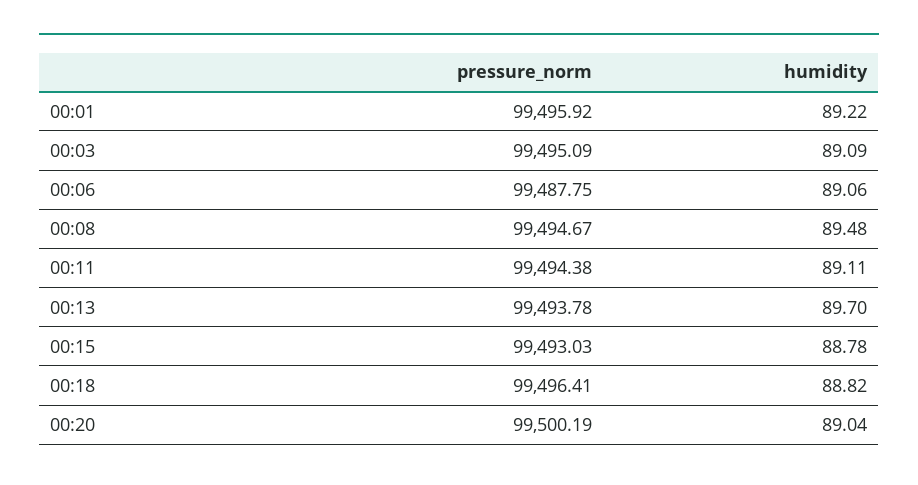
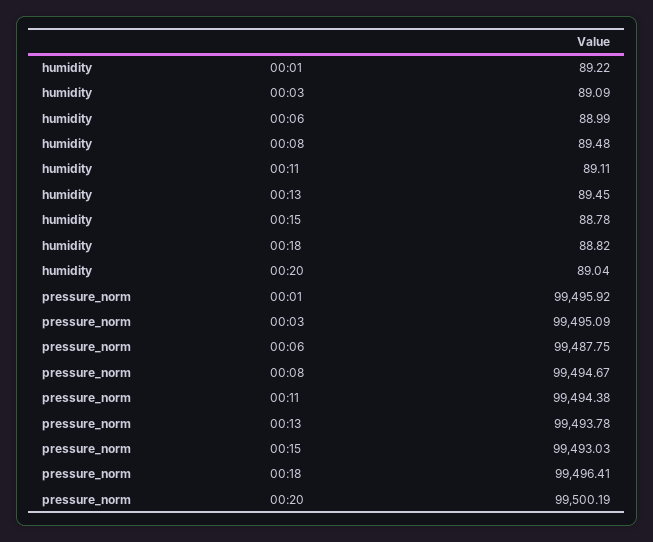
humidity, 00:06: 89.06 -> 88.99
humidity, 00:13: 89.7 -> 89.45

